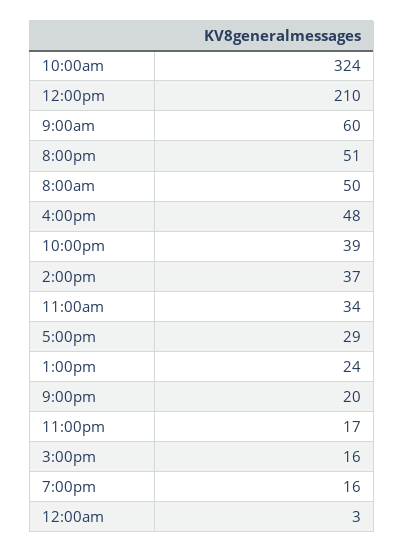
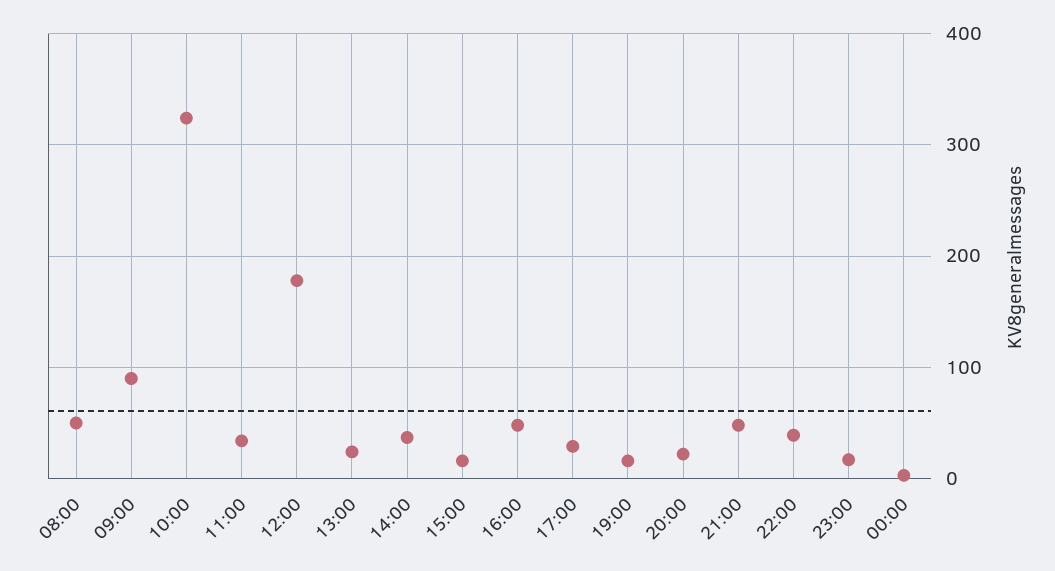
12:00pm: 210 -> 180
9:00am: 60 -> 90
8:00pm: 51 -> 20
9:00pm: 20 -> 50

